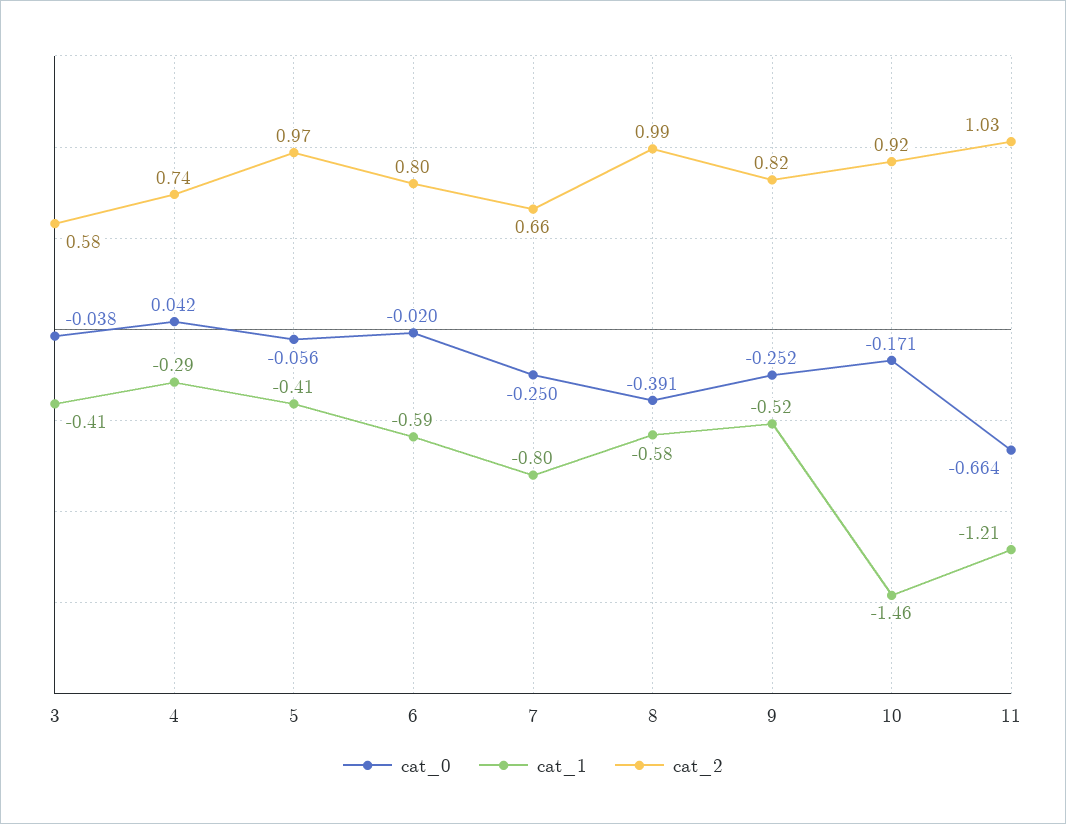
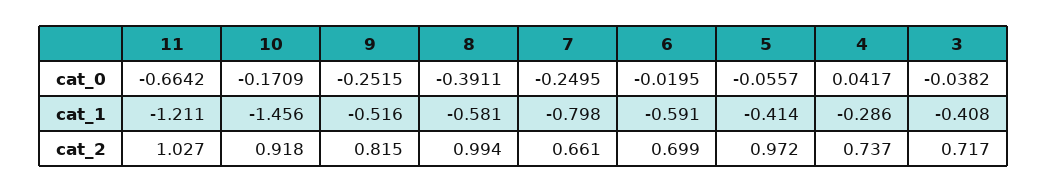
cat_2, 3: 0.58 -> 0.717
cat_2, 6: 0.8 -> 0.699

